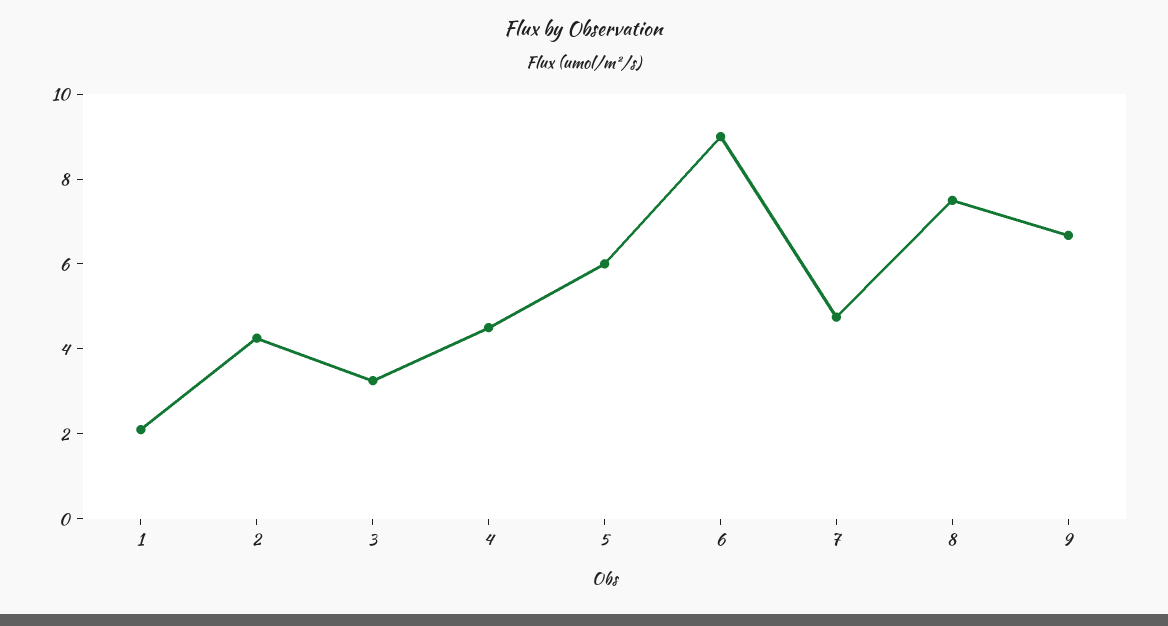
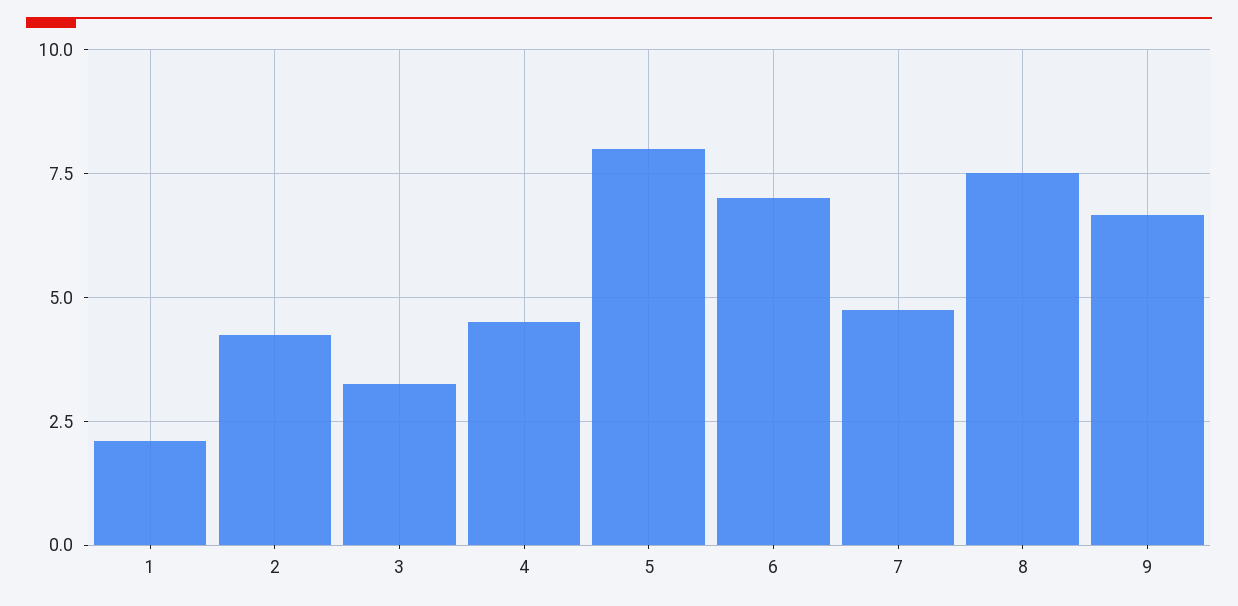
5: 6 -> 8
6: 9 -> 7

